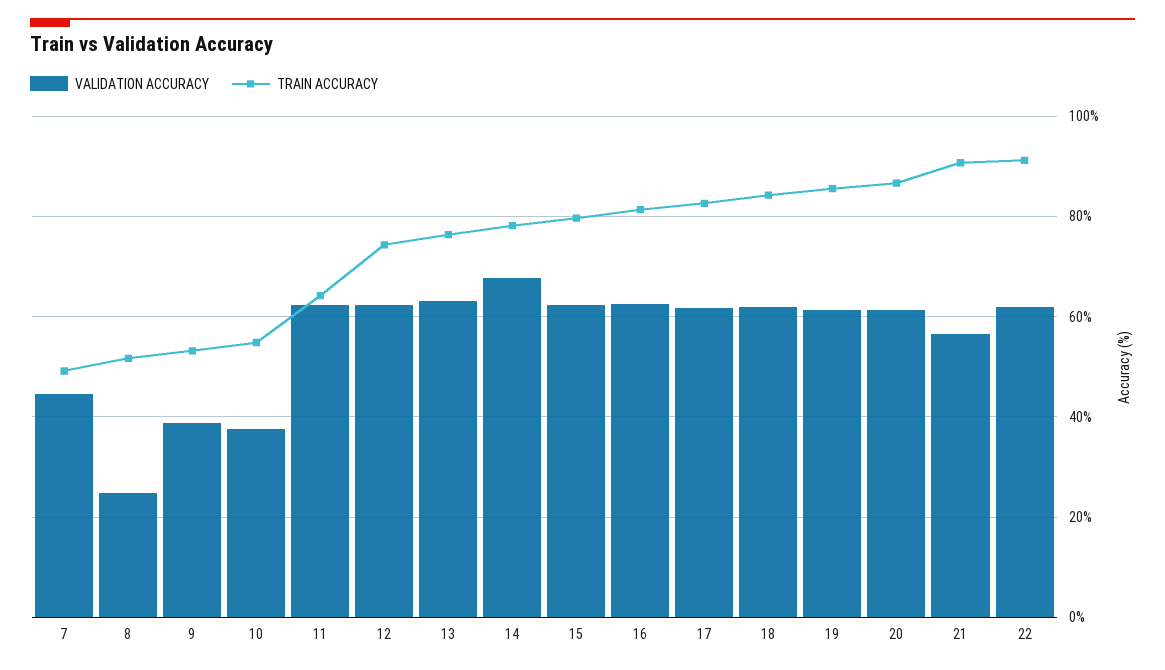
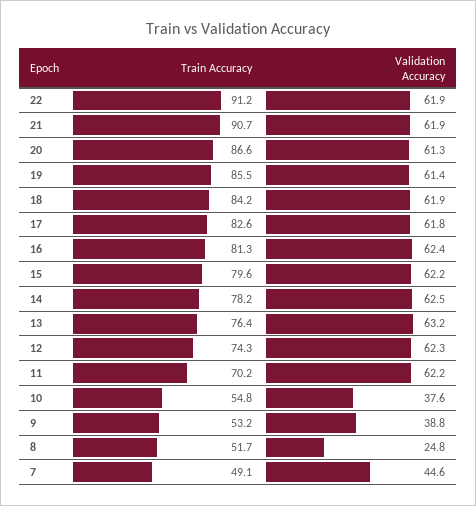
TRAIN ACCURACY, 11: 64 -> 70.2
VALIDATION ACCURACY, 14: 68 -> 62.5
VALIDATION ACCURACY, 21: 56 -> 61.9

